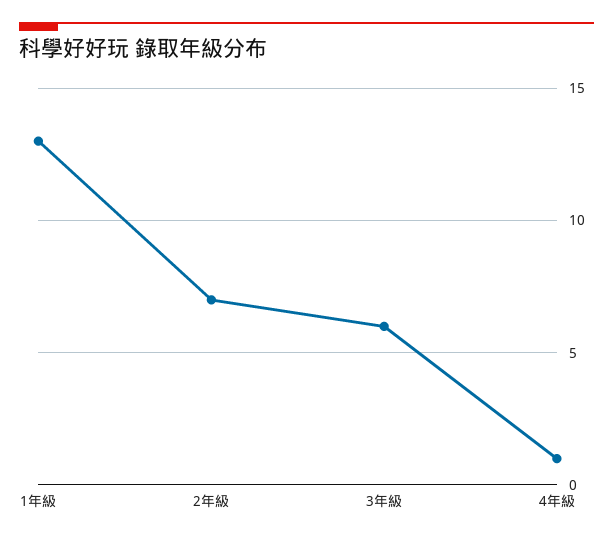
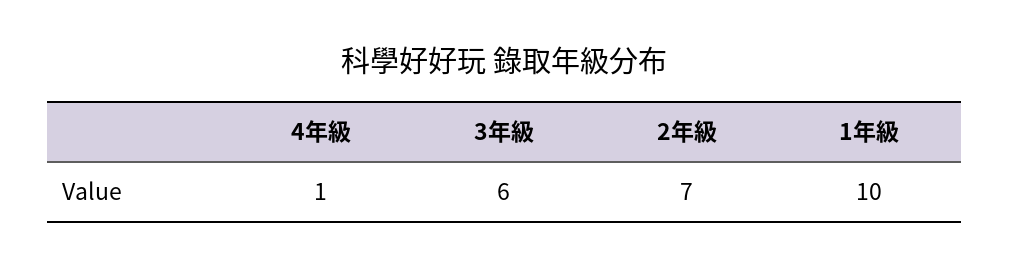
1年級: 13 -> 10

